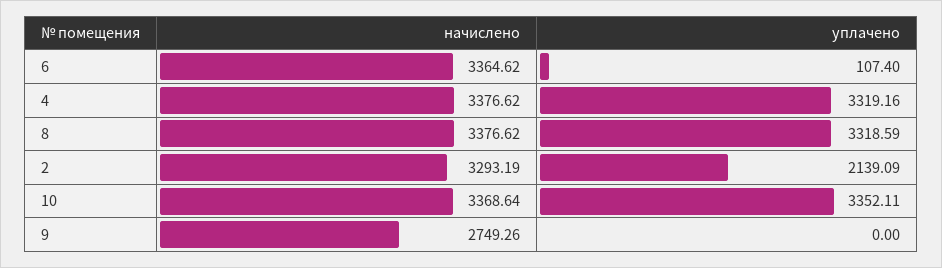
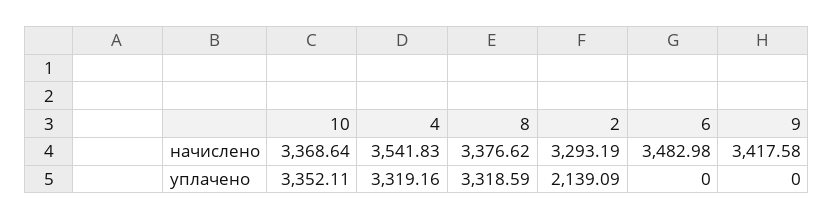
начислено, 6: 3364.62 -> 3482.98
уплачено, 6: 107.4 -> 0
начислено, 4: 3376.62 -> 3541.83
начислено, 9: 2749.26 -> 3417.58

